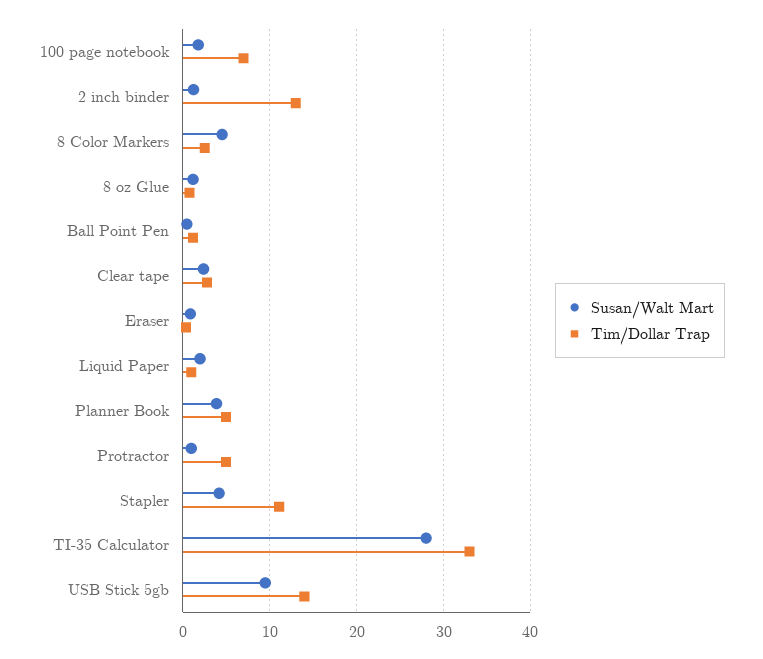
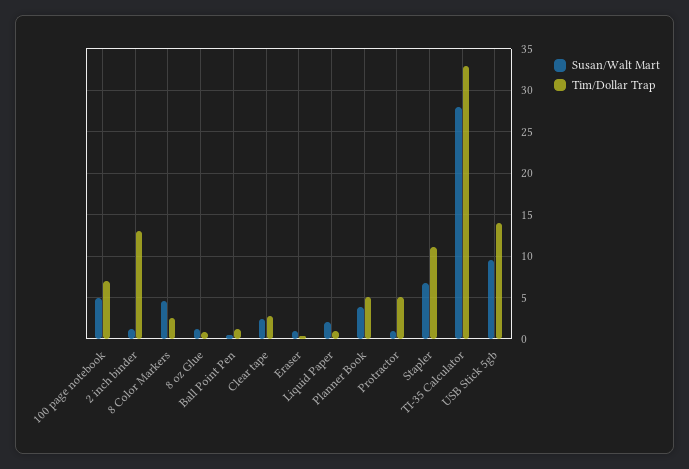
Susan/Walt Mart, 100 page notebook: 2 -> 5
Susan/Walt Mart, Stapler: 4 -> 7

